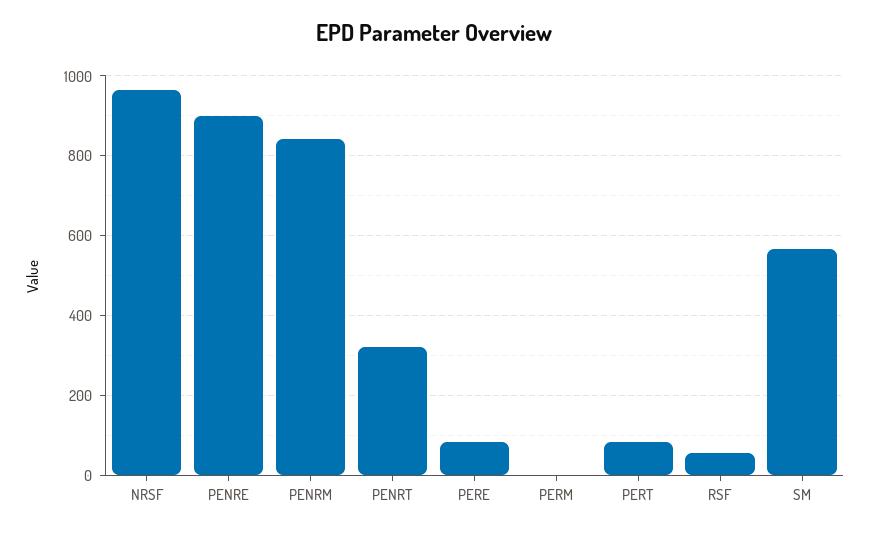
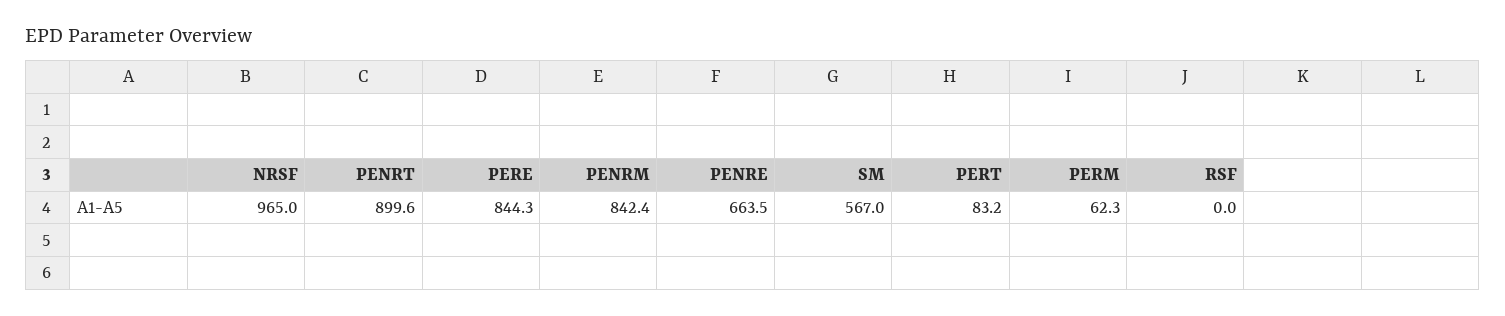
PENRE: 900 -> 663.5
PENRT: 320 -> 899.6
PERE: 80 -> 844.3
PERM: 0 -> 62.3
RSF: 60 -> 0

